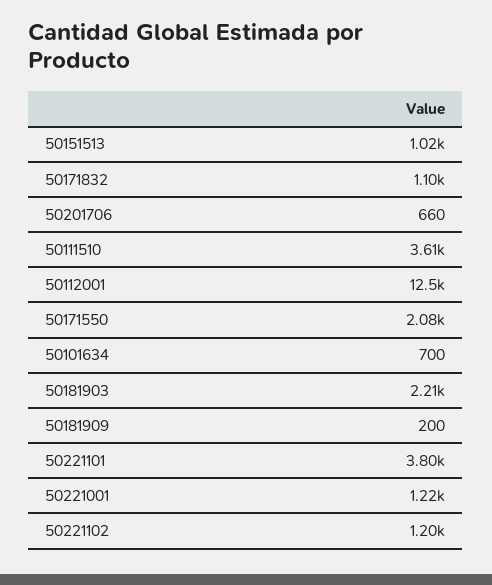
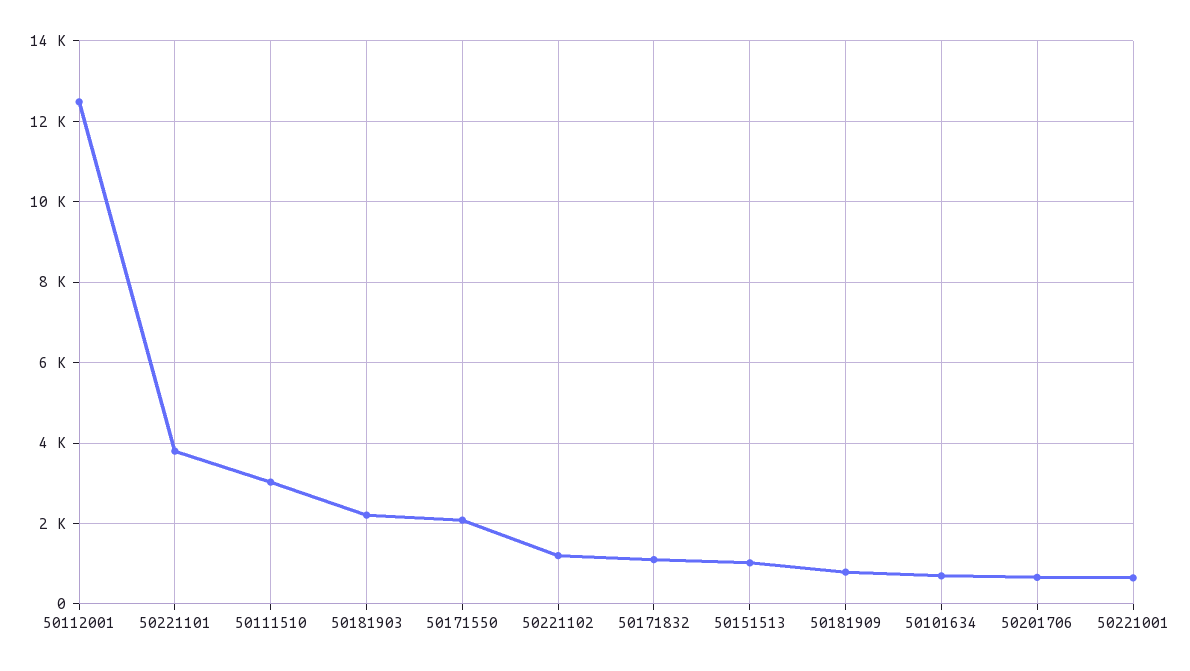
50111510: 3610 -> 3000
50181909: 200 -> 800
50221001: 1220 -> 600

